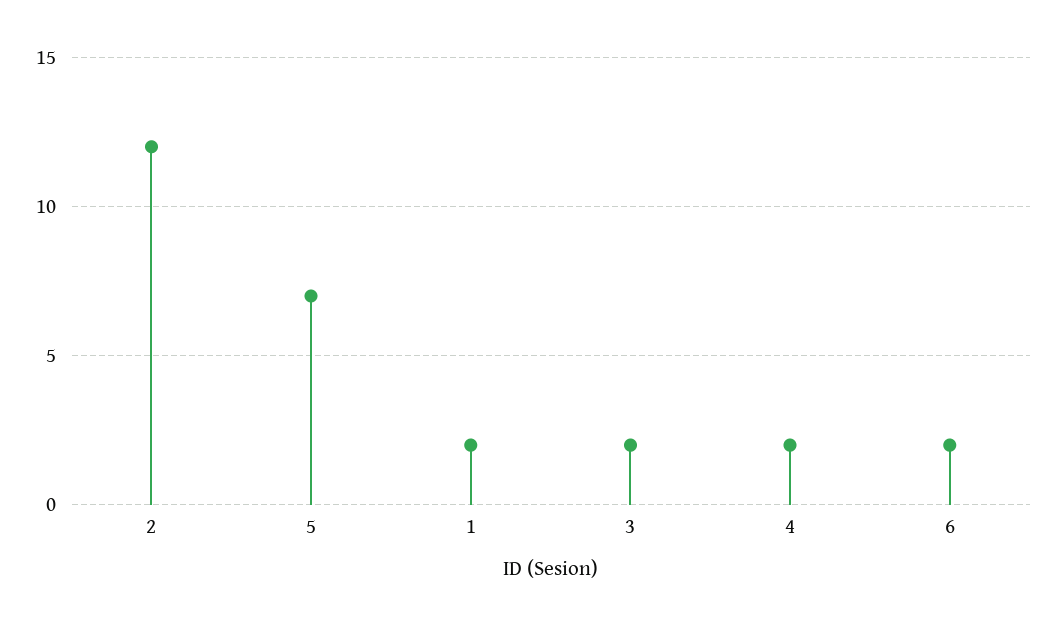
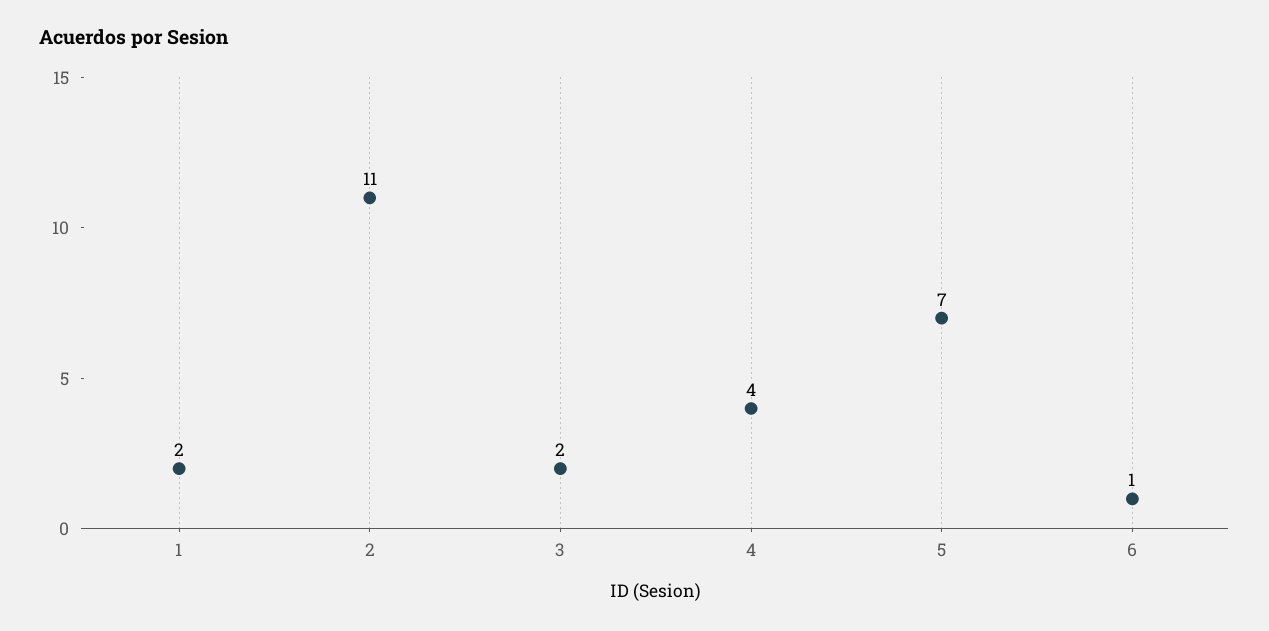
2: 12 -> 11
4: 2 -> 4
6: 2 -> 1

